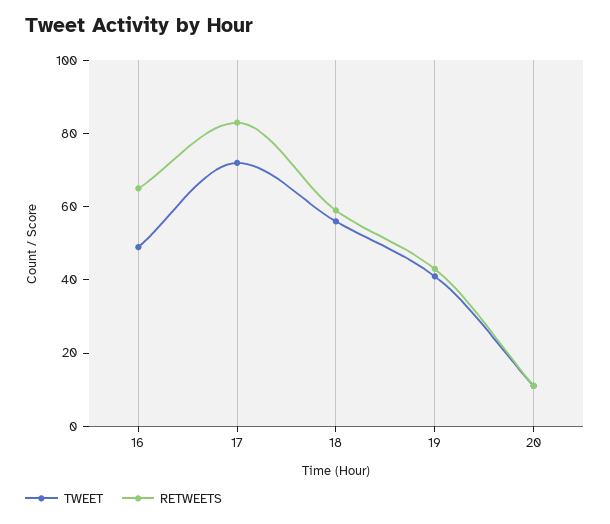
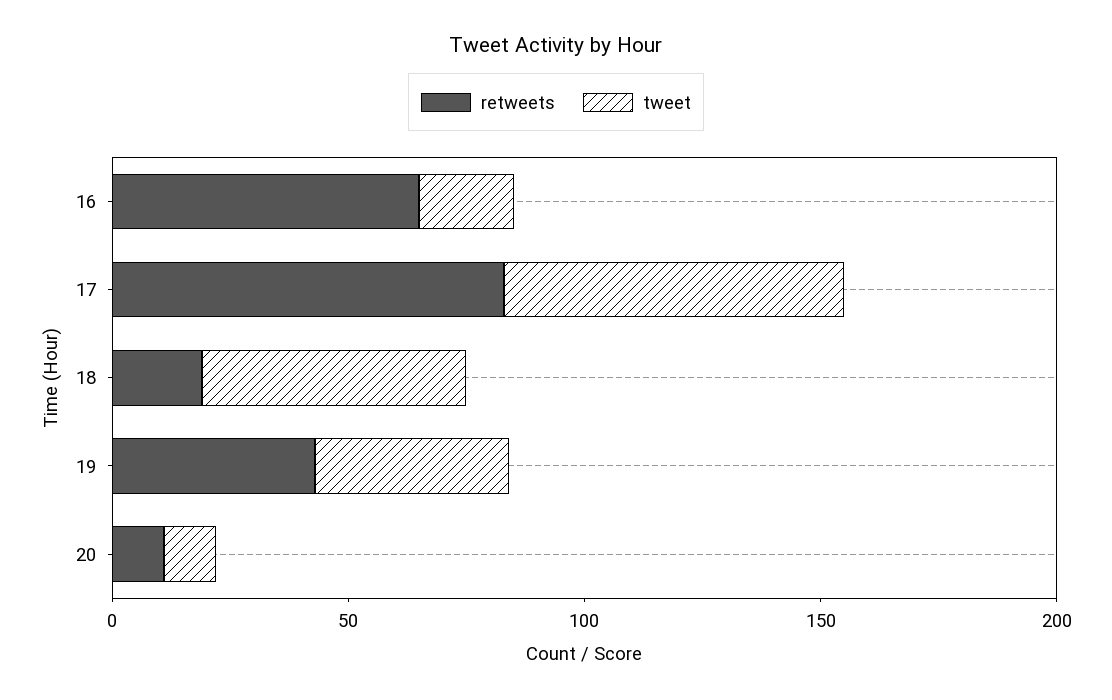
TWEET, 16: 50 -> 20
RETWEETS, 18: 60 -> 20

